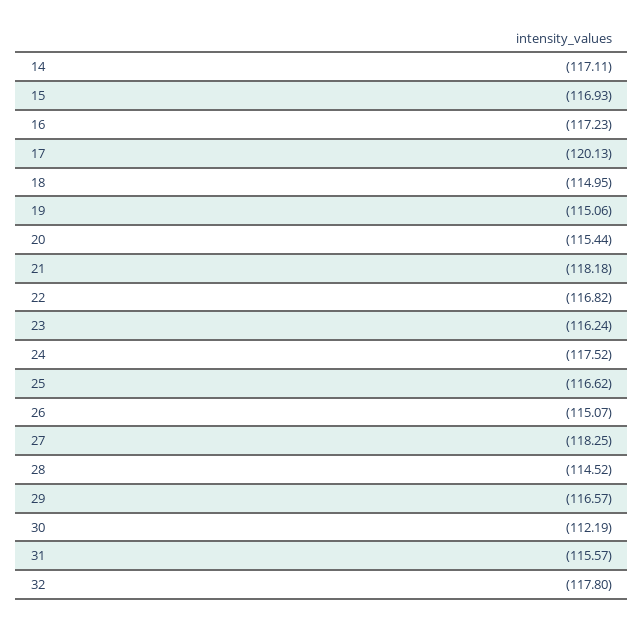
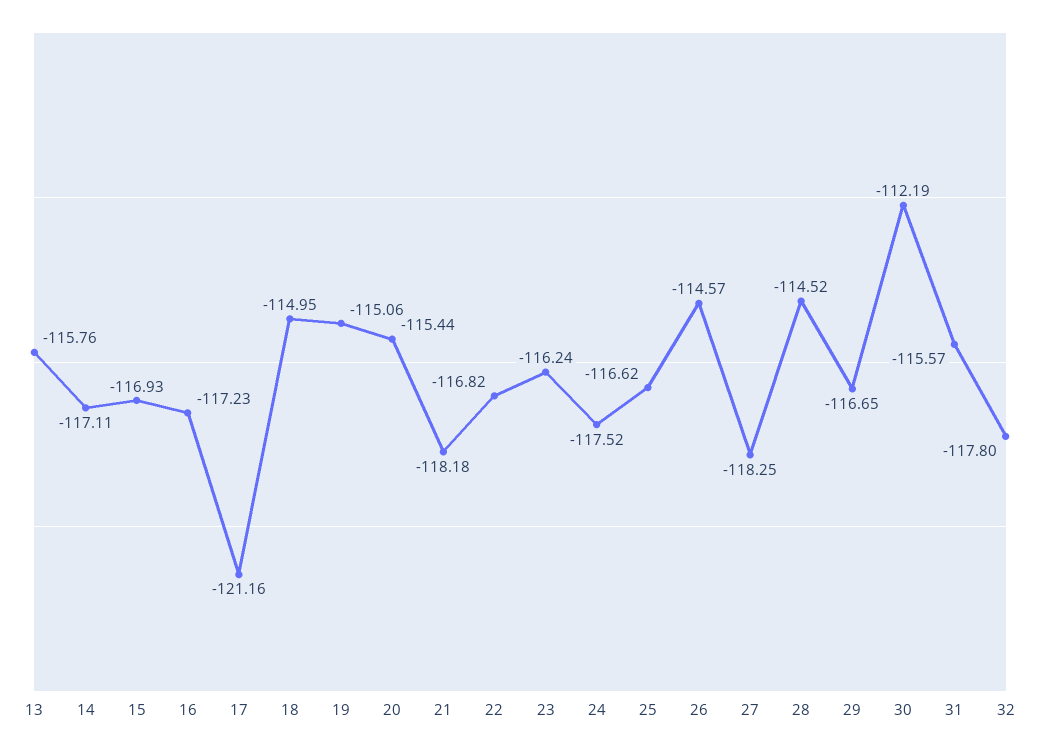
17: -120.13 -> -121.16
26: -115.07 -> -114.57
29: -116.57 -> -116.65
13: none -> -115.76

